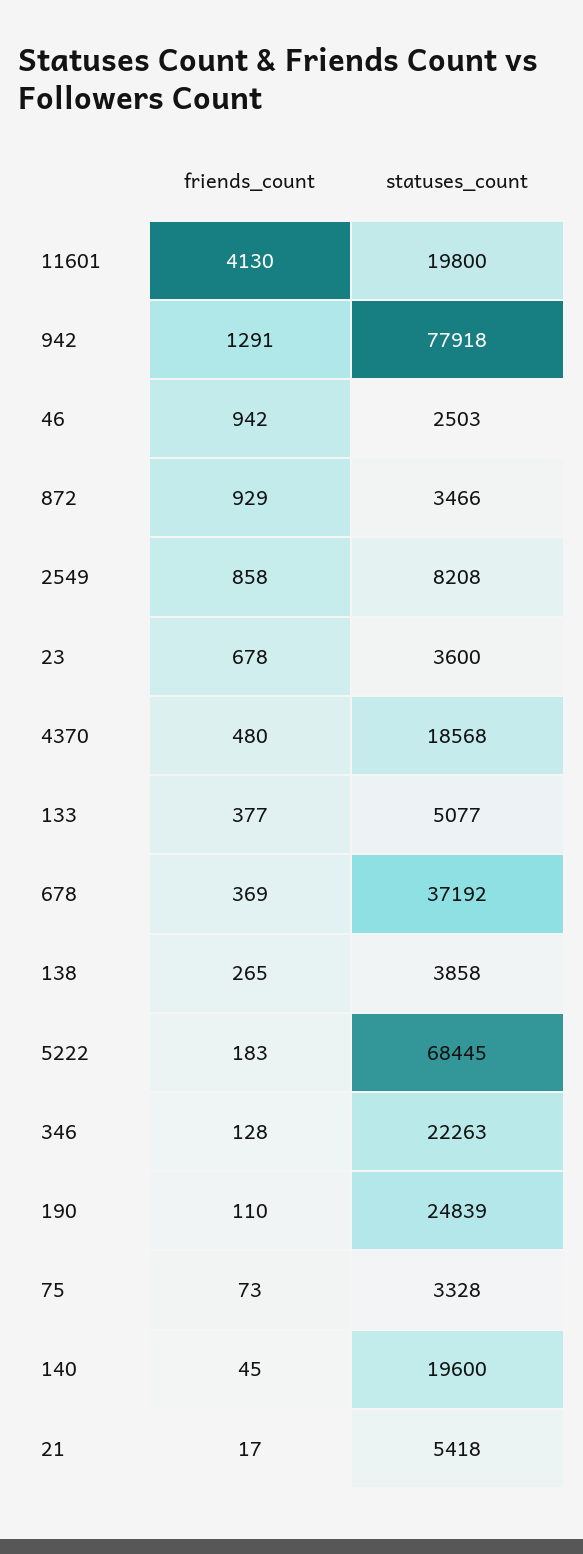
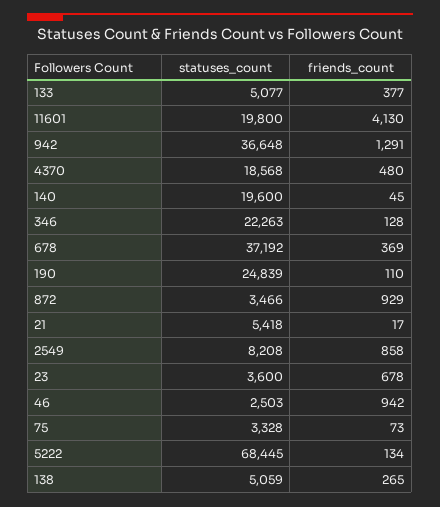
statuses_count, 942: 77918 -> 36648
statuses_count, 138: 3858 -> 5059
friends_count, 5222: 183 -> 134

